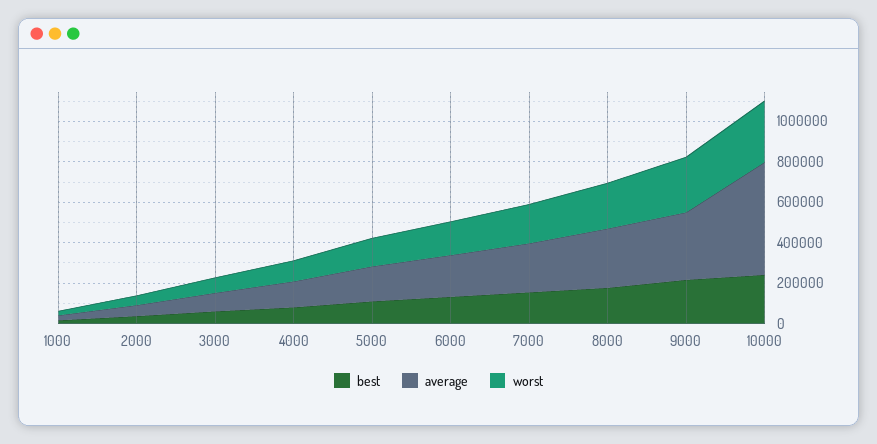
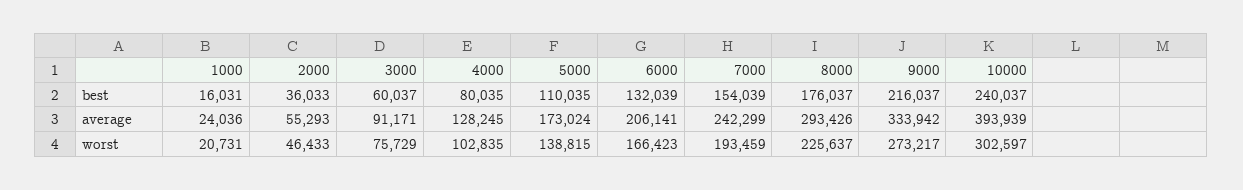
average, 10000: 550000 -> 393939

